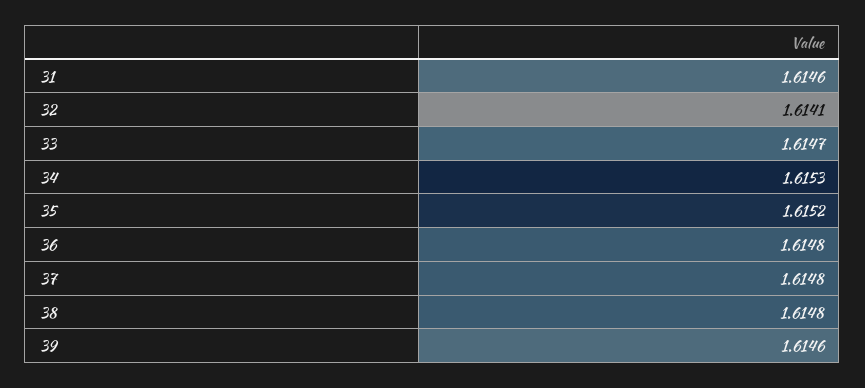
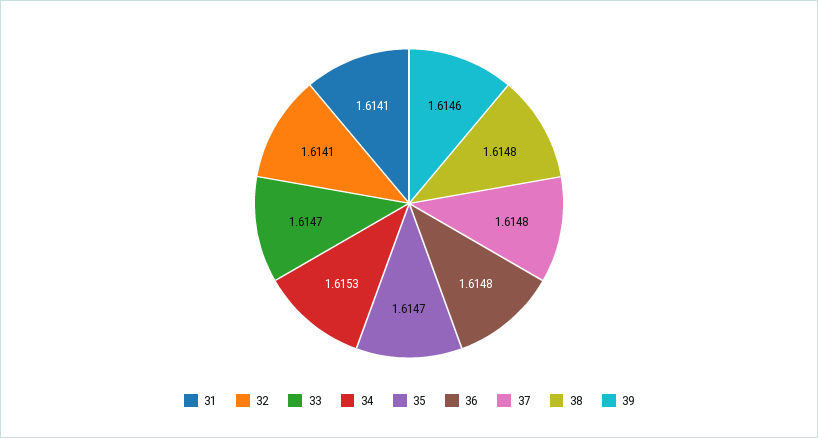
31: 1.6146 -> 1.6141
35: 1.6152 -> 1.6147

